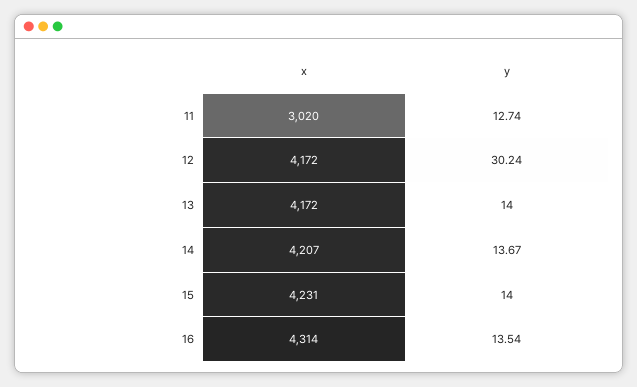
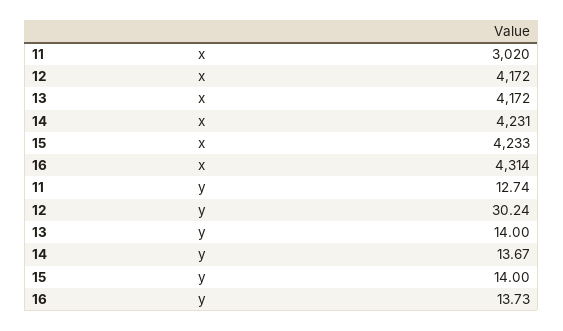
x, 14: 4207 -> 4231
x, 15: 4231 -> 4233
y, 16: 13.54 -> 13.73

